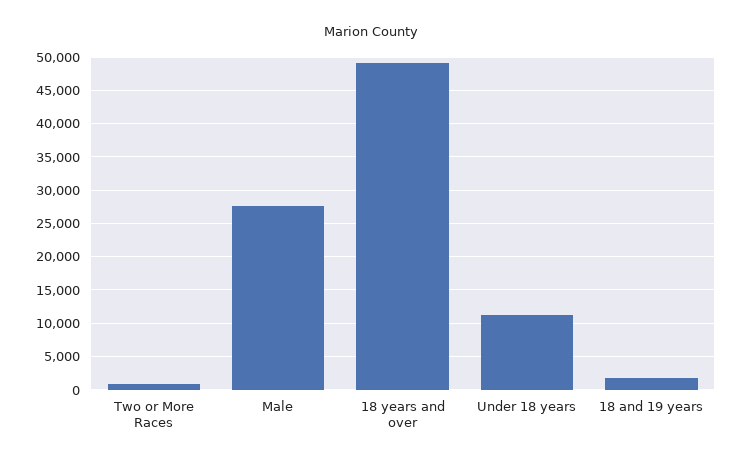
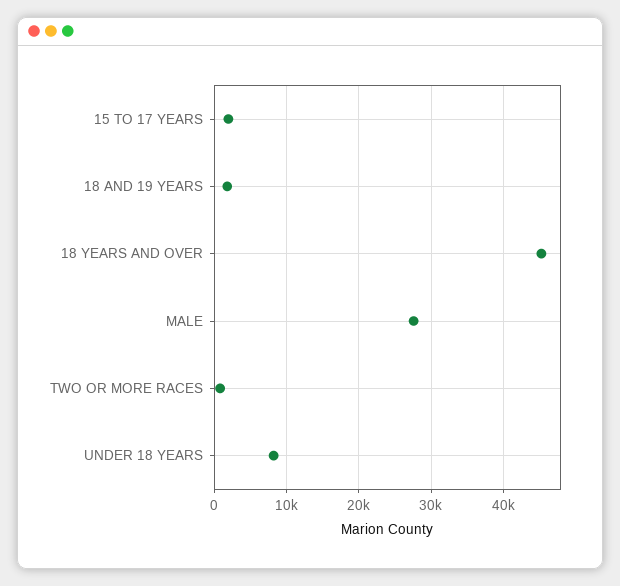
18 years and over: 49000 -> 45000
Under 18 years: 11000 -> 8000
15 TO 17 YEARS: none -> 2000

